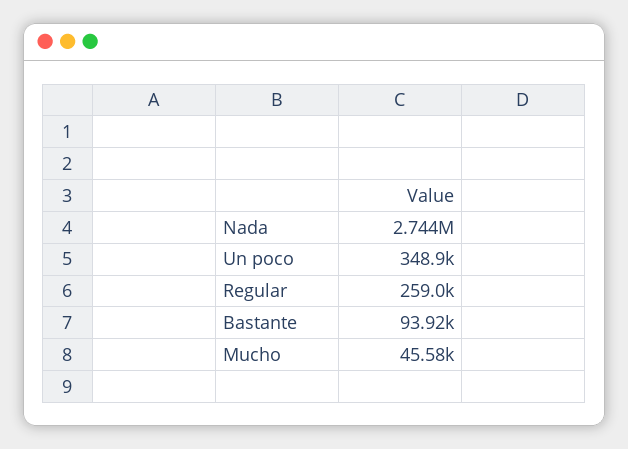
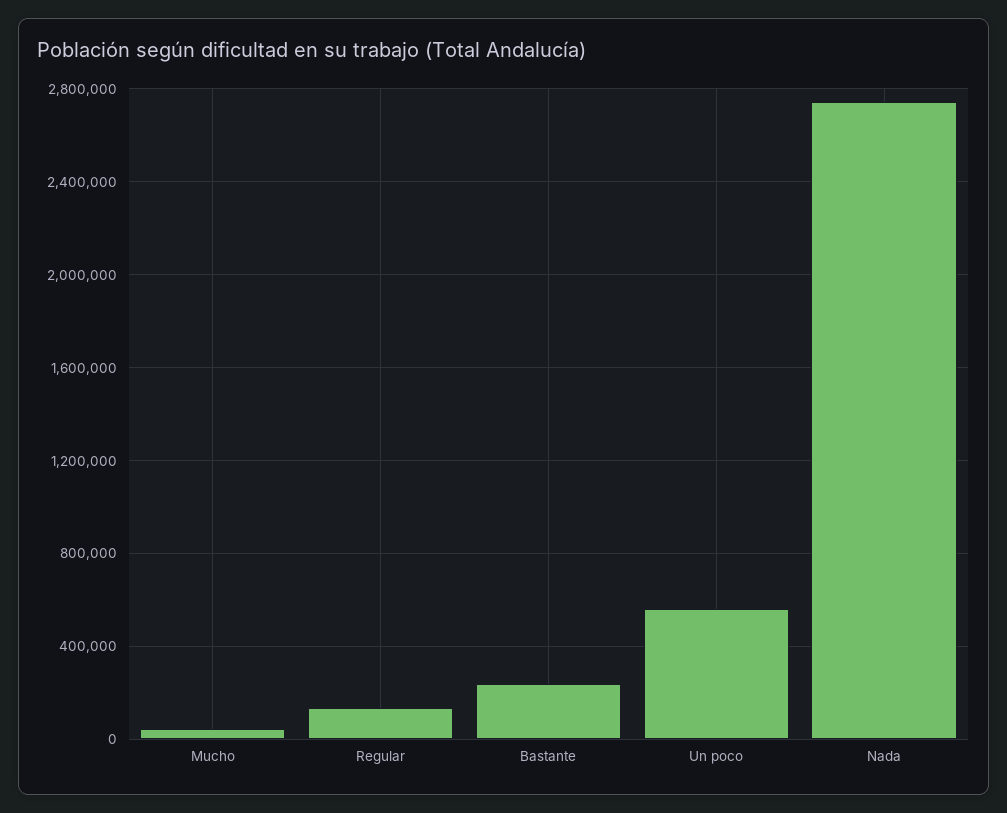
Un poco: 348900 -> 550000
Regular: 259000 -> 150000
Bastante: 93920 -> 250000

